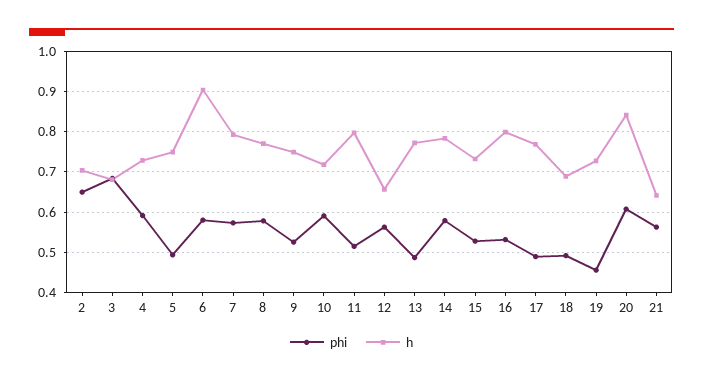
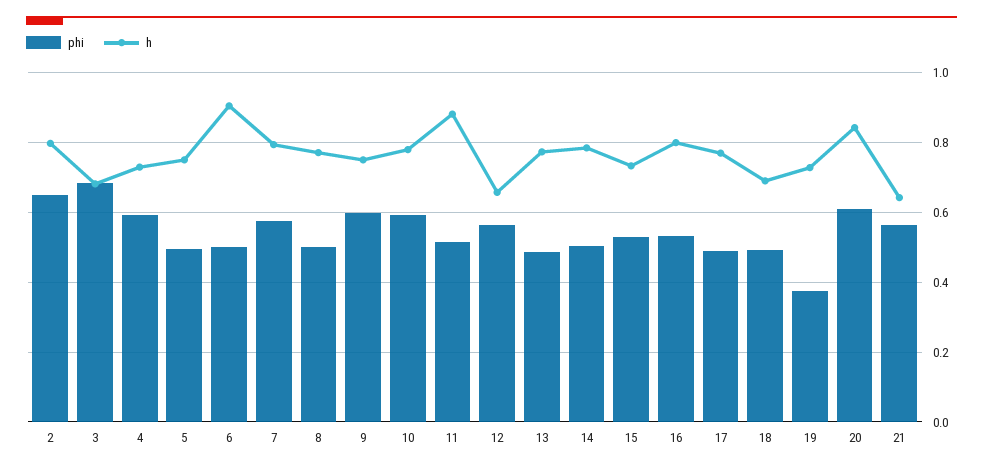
h, 2: 0.7 -> 0.8
phi, 6: 0.58 -> 0.5
phi, 8: 0.58 -> 0.5
phi, 9: 0.52 -> 0.6
h, 10: 0.72 -> 0.78
h, 11: 0.8 -> 0.88
phi, 14: 0.58 -> 0.5
phi, 19: 0.46 -> 0.38

